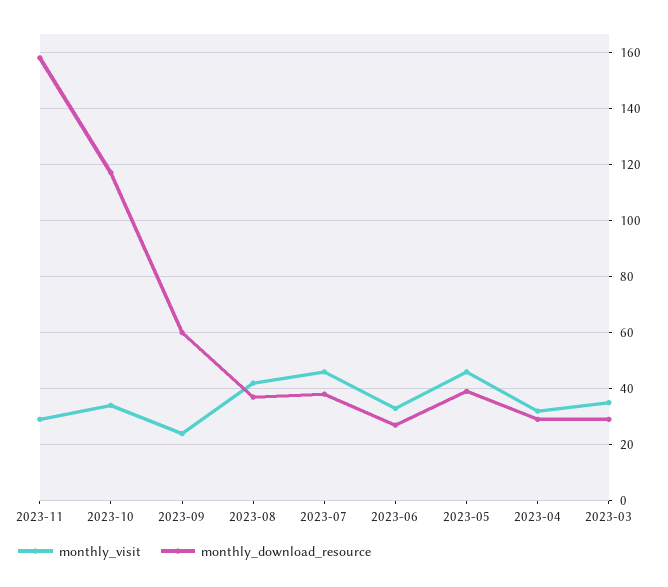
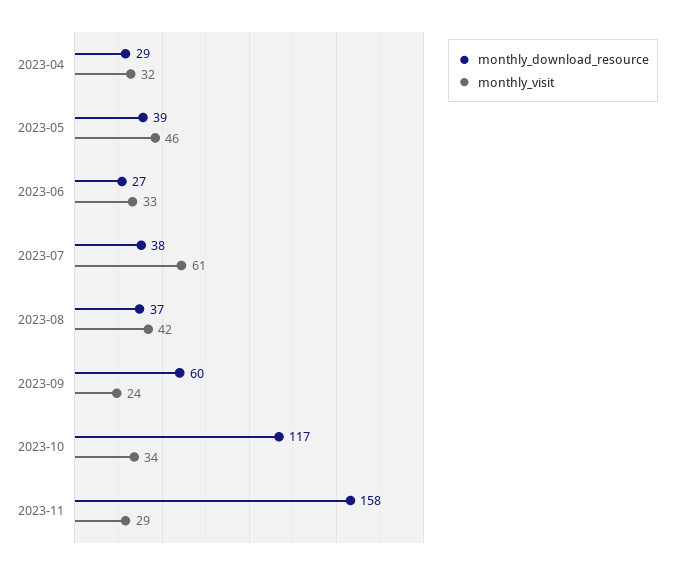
monthly_visit, 2023-07: 45 -> 61
monthly_visit, 2023-03: 35 -> none
monthly_download_resource, 2023-03: 30 -> none

